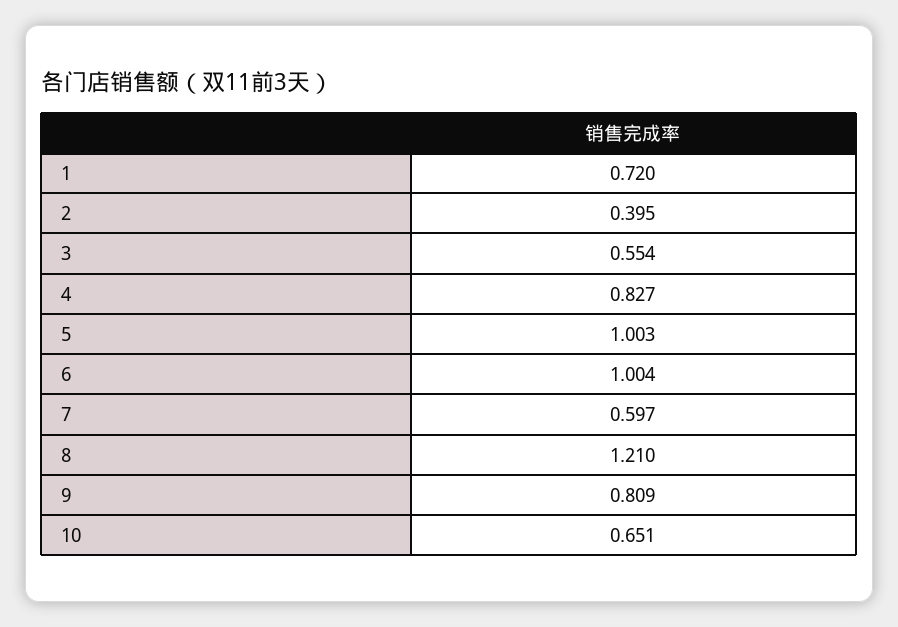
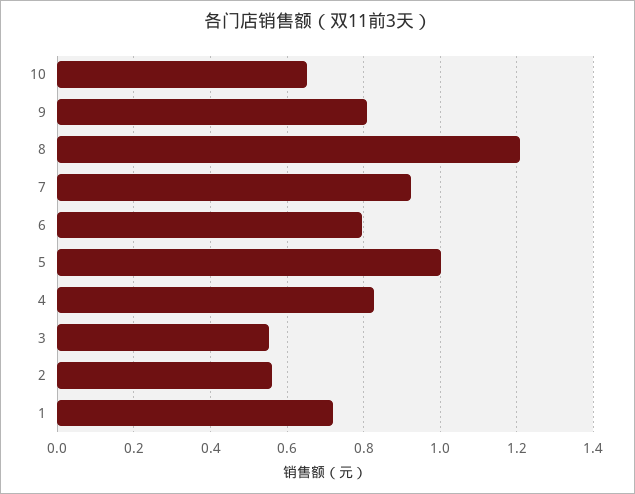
2: 0.395 -> 0.56
6: 1.004 -> 0.8
7: 0.597 -> 0.92

